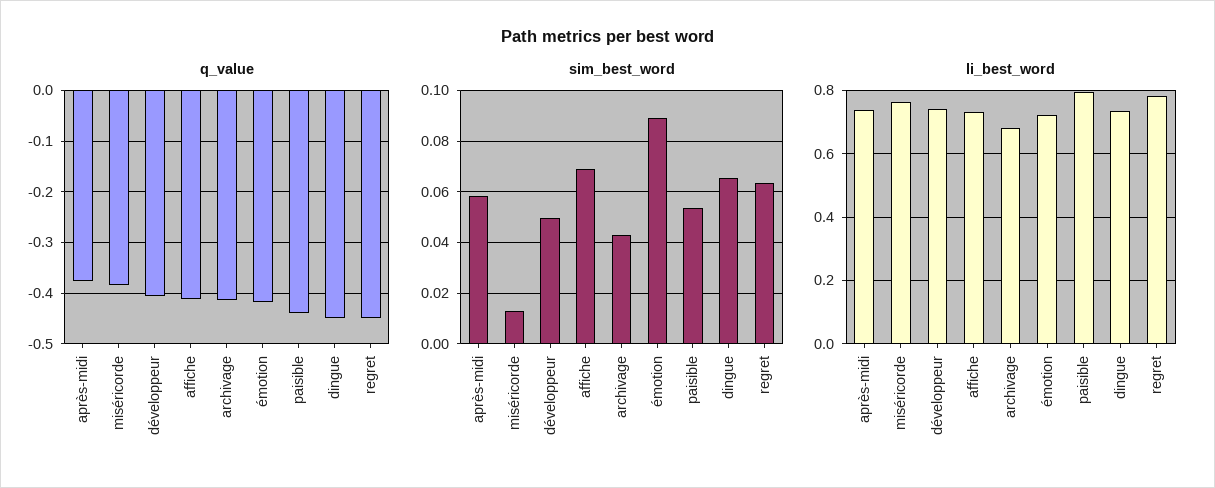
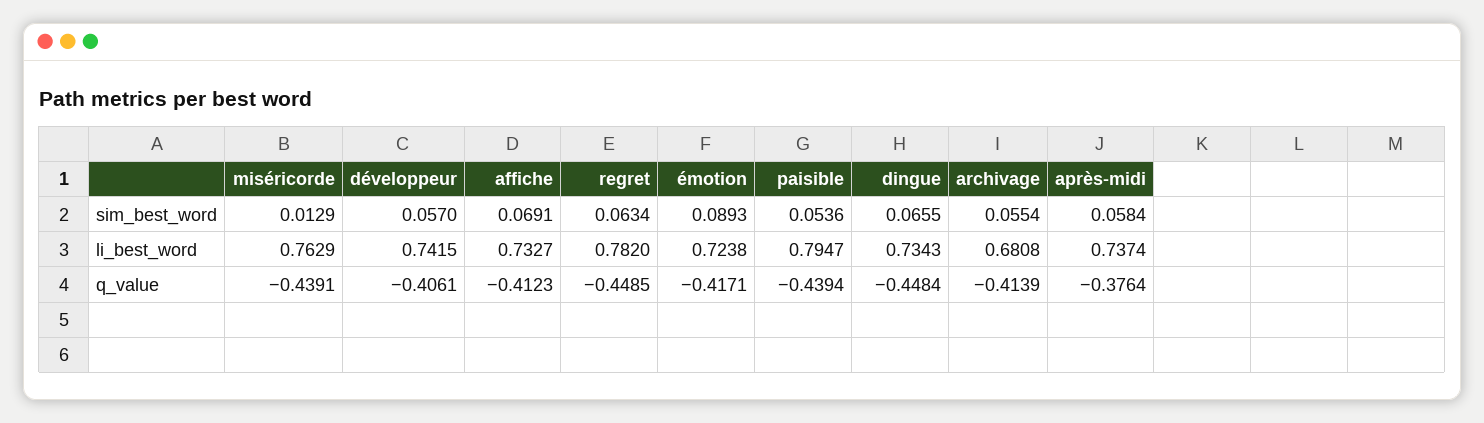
q_value, miséricorde: -0.38 -> -0.4391
sim_best_word, développeur: 0.05 -> 0.057
sim_best_word, archivage: 0.0425 -> 0.0554

